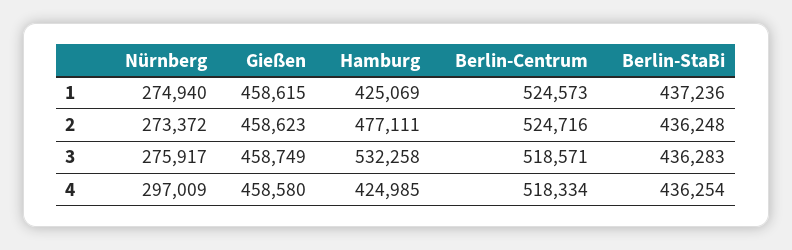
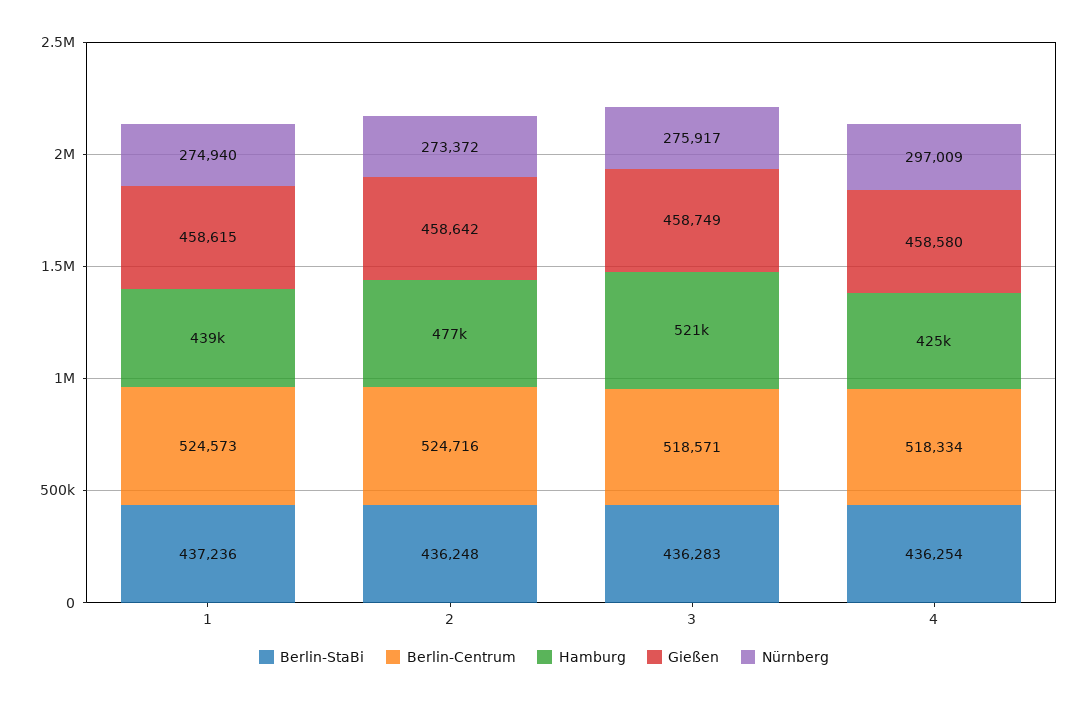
Hamburg, 1: 425069 -> 439000
Gießen, 2: 458623 -> 458642
Hamburg, 3: 532258 -> 521000

